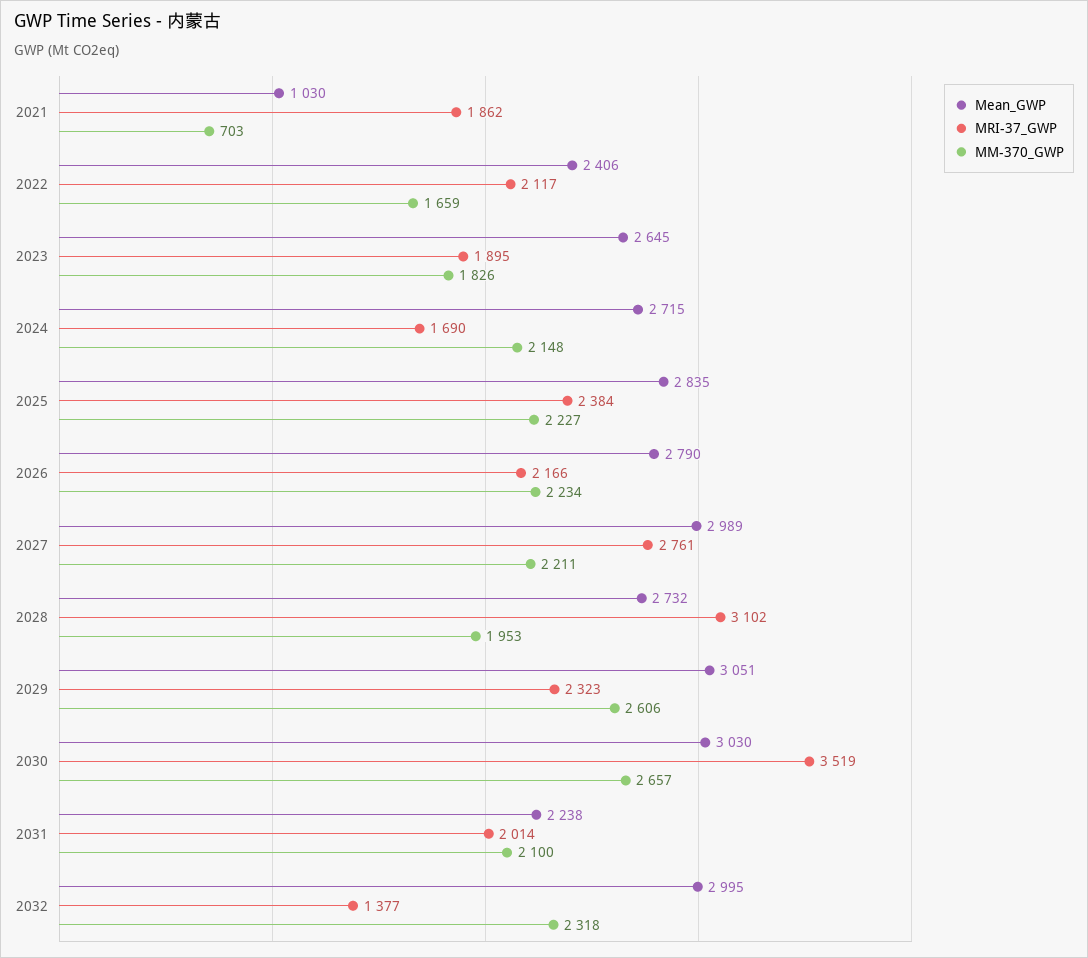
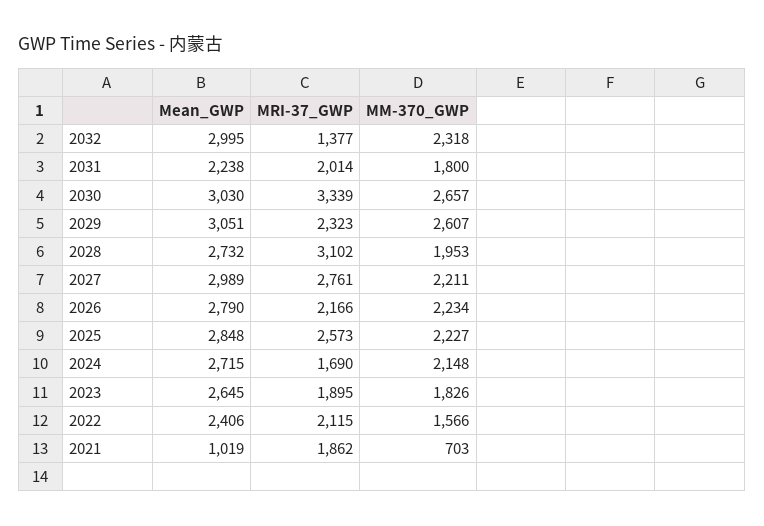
Mean_GWP, 2021: 1030 -> 1019
MRI-37_GWP, 2022: 2117 -> 2115
MM-370_GWP, 2022: 1659 -> 1566
Mean_GWP, 2025: 2835 -> 2848
MRI-37_GWP, 2025: 2384 -> 2573
MM-370_GWP, 2029: 2606 -> 2607
MRI-37_GWP, 2030: 3519 -> 3339
MM-370_GWP, 2031: 2100 -> 1800

